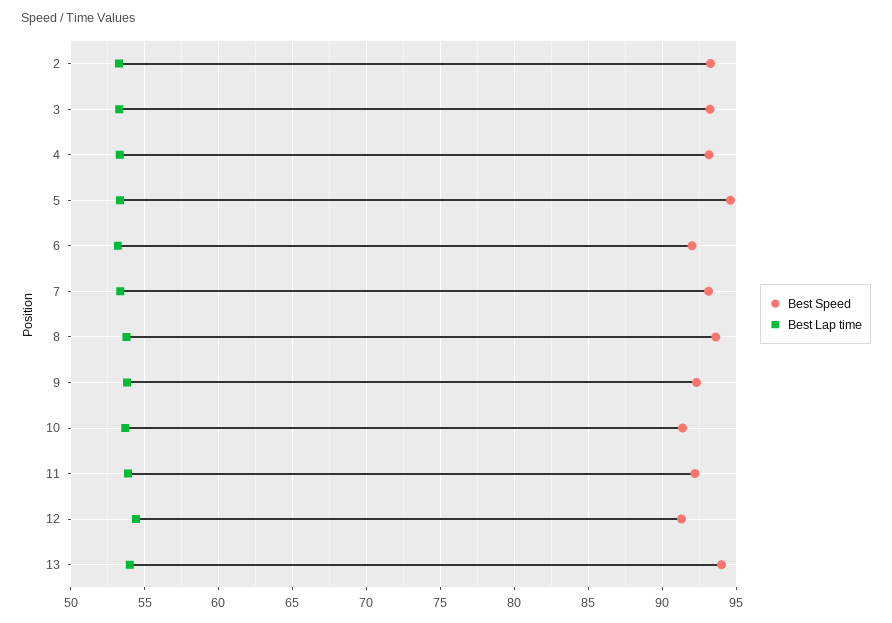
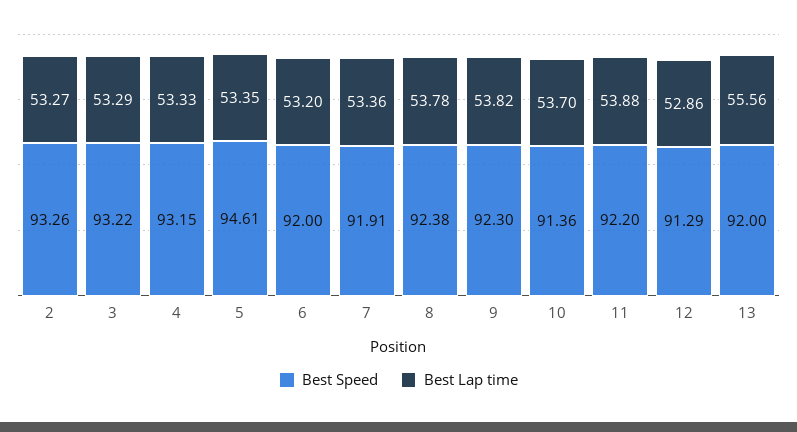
Best Speed, 7: 93 -> 91.91
Best Speed, 8: 93.5 -> 92.38
Best Lap time, 12: 54.5 -> 52.86
Best Speed, 13: 94 -> 92
Best Lap time, 13: 54 -> 55.56

